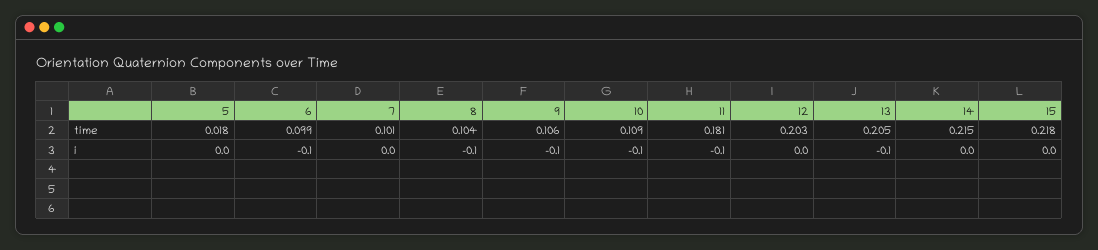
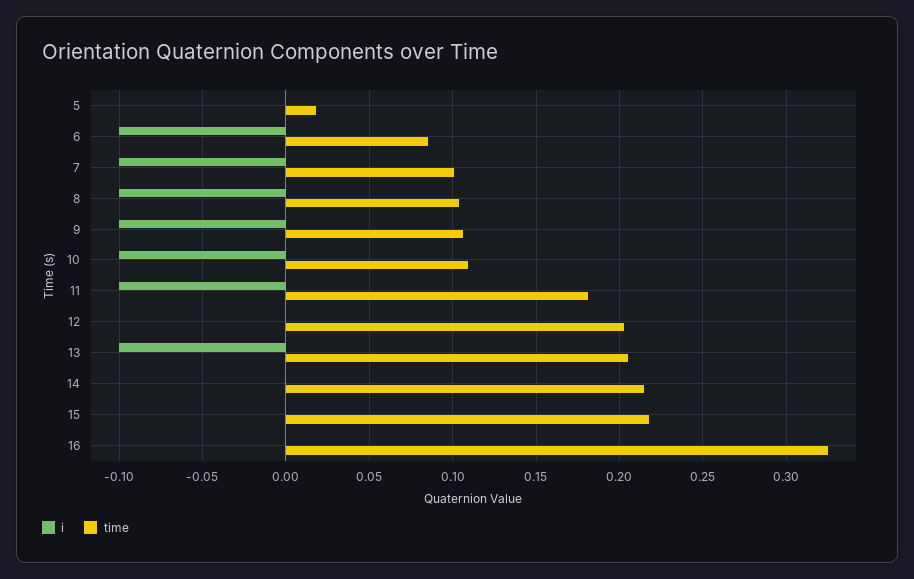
time, 6: 0.099 -> 0.085
i, 7: 0 -> -0.1
i, 16: none -> 0
time, 16: none -> 0.325

